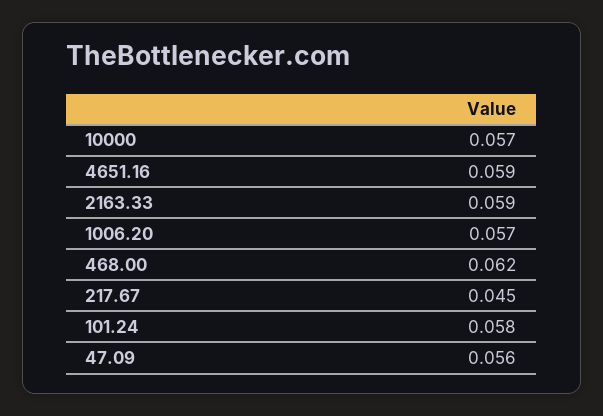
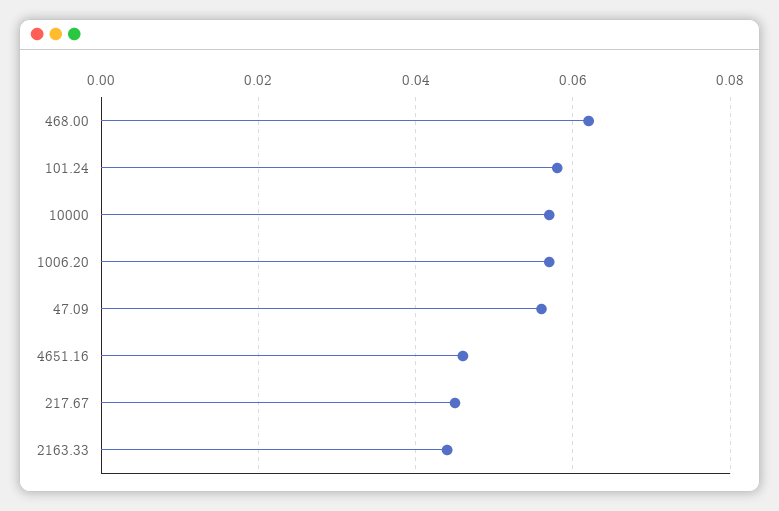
4651.16: 0.059 -> 0.045
2163.33: 0.059 -> 0.045

